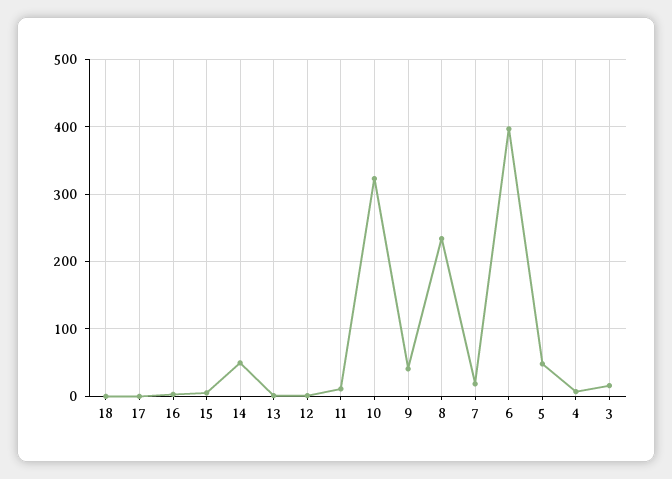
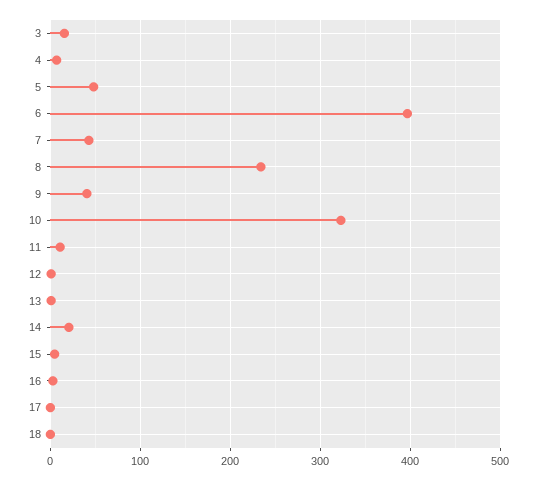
14: 50 -> 20
7: 20 -> 40

